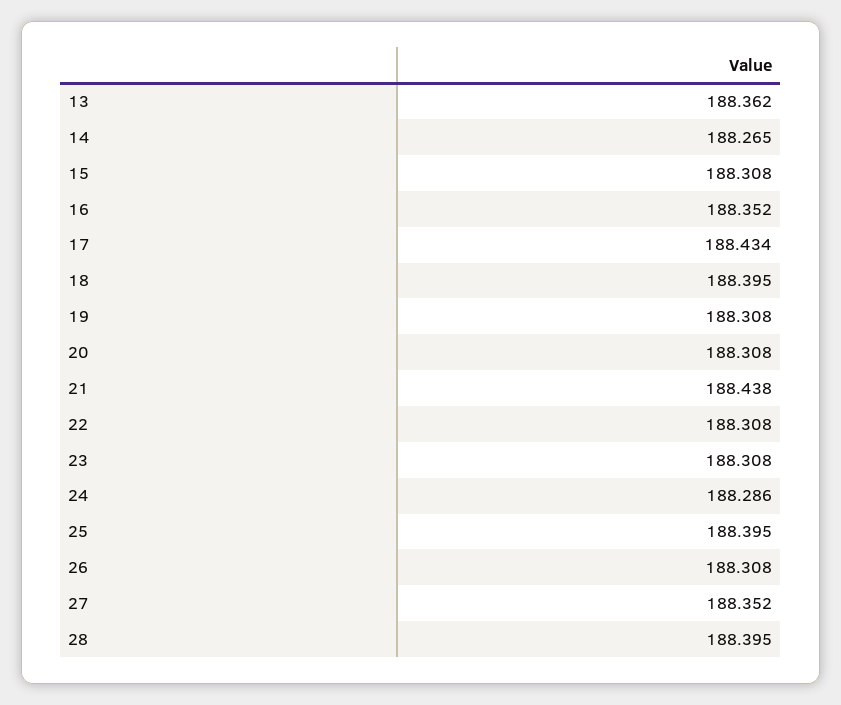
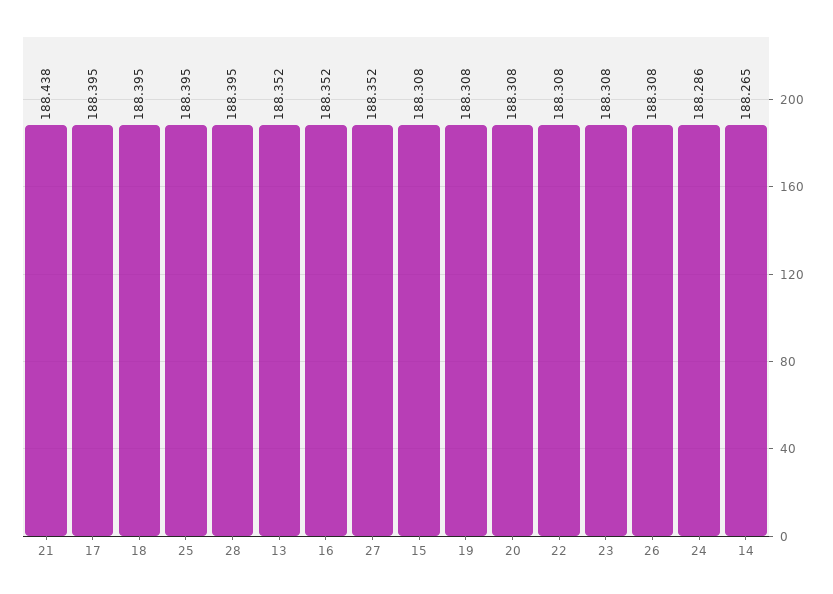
13: 188.362 -> 188.352
17: 188.434 -> 188.395

